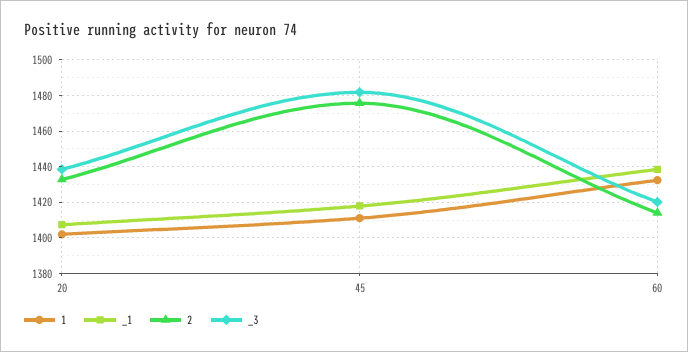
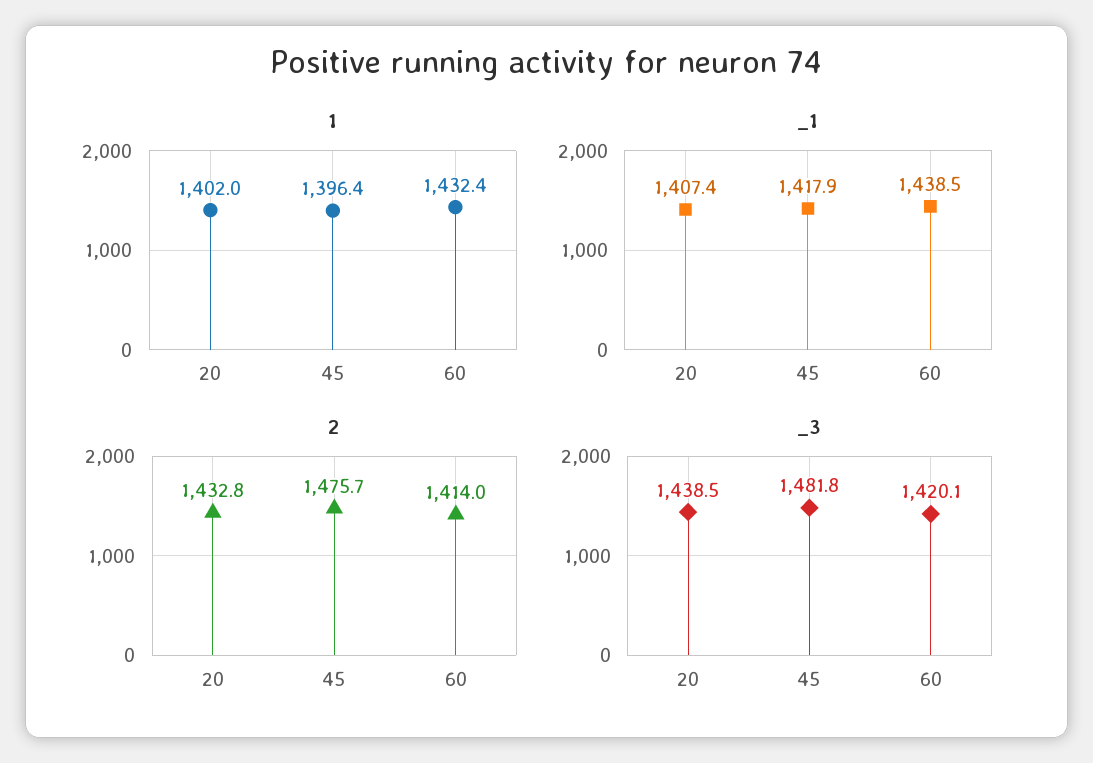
1, 45: 1410 -> 1396.4

